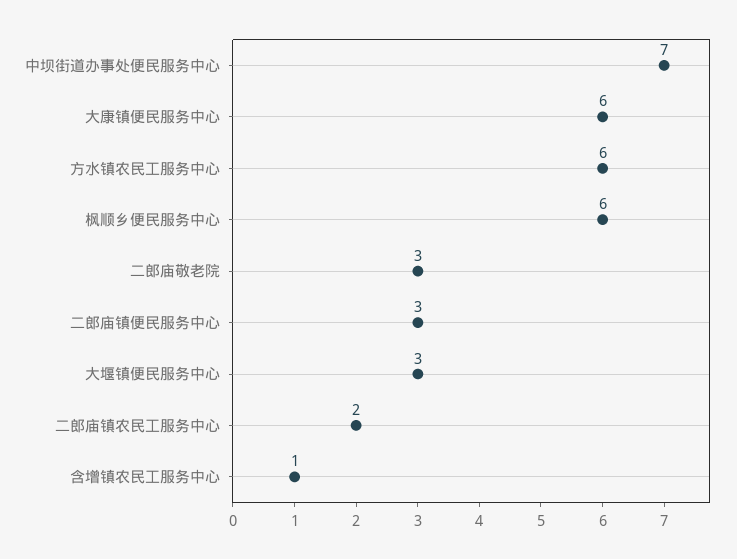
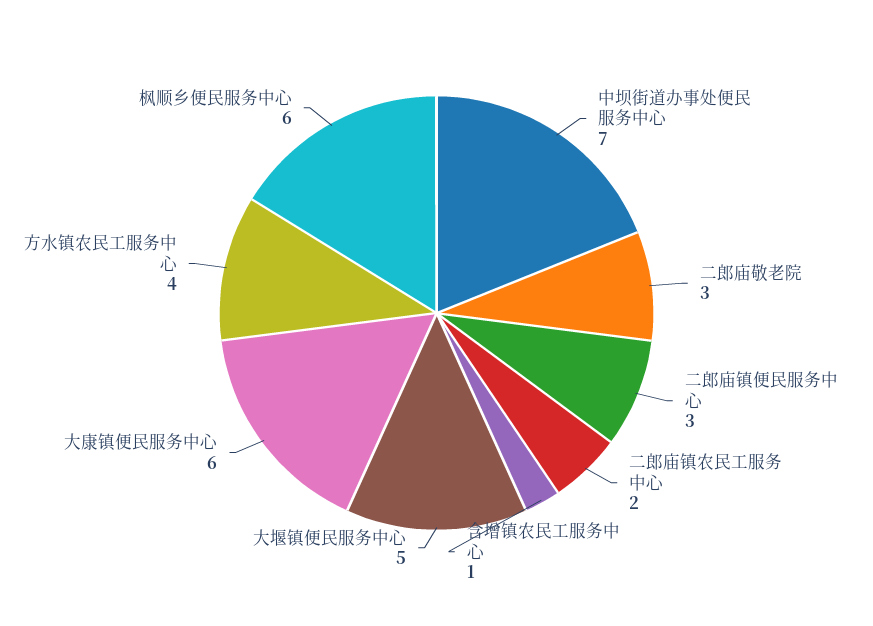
方水镇农民工服务中心: 6 -> 4
大堰镇便民服务中心: 3 -> 5

